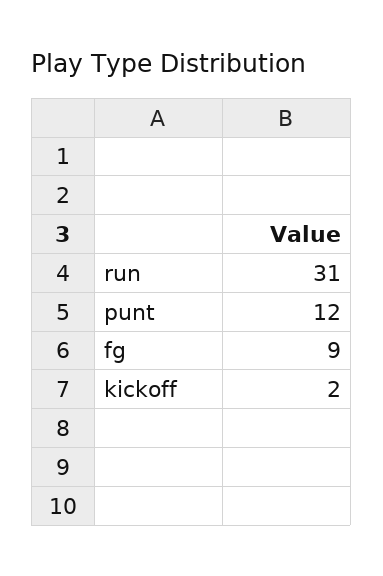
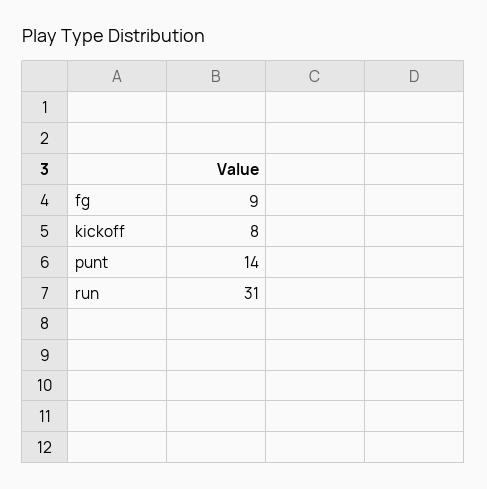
punt: 12 -> 14
kickoff: 2 -> 8

